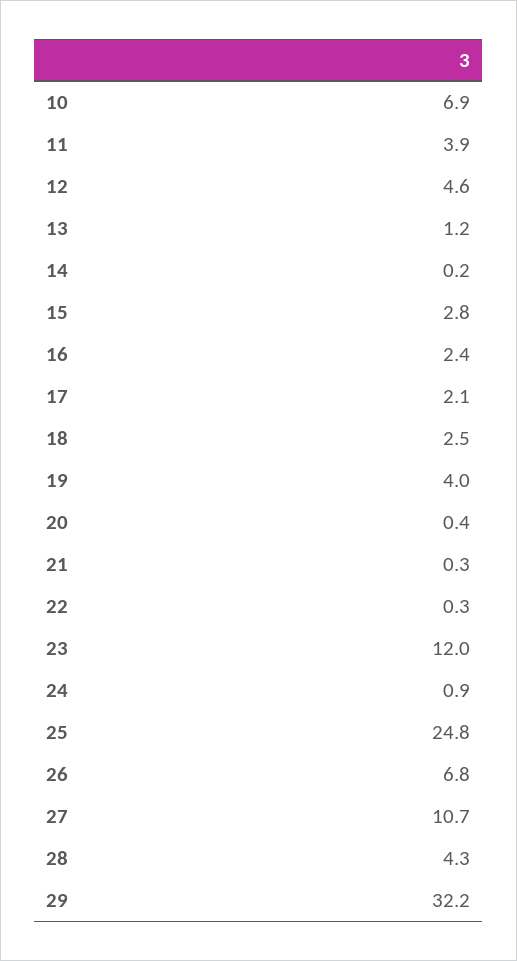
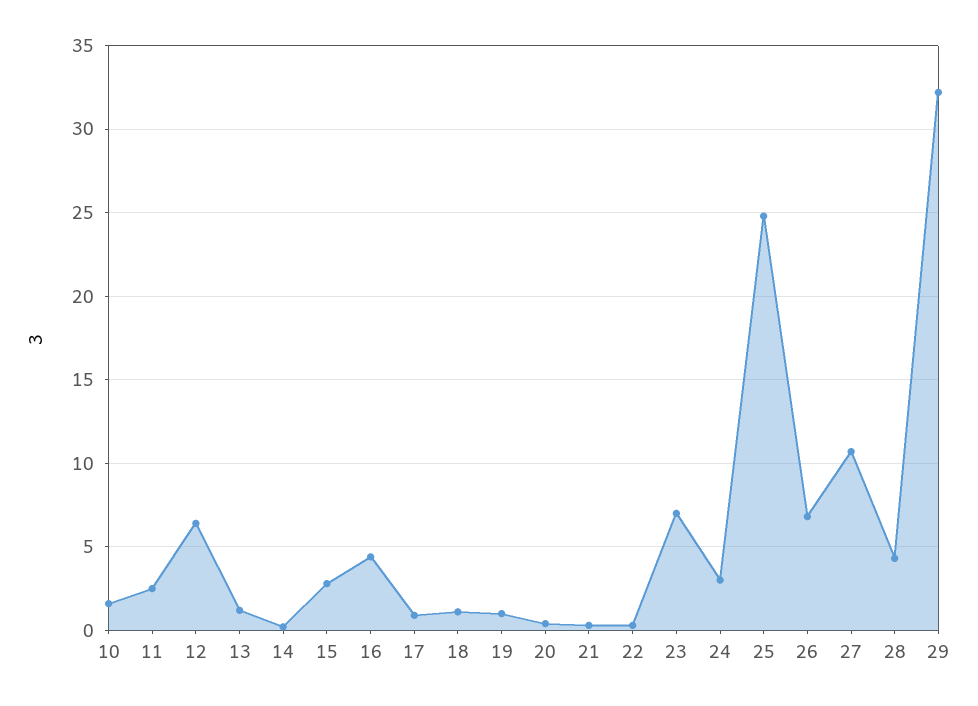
10: 6.9 -> 1.5
11: 3.9 -> 2.5
12: 4.6 -> 6.5
16: 2.4 -> 4.5
17: 2.1 -> 1
18: 2.5 -> 1
19: 4 -> 1
23: 12 -> 7
24: 0.9 -> 3

